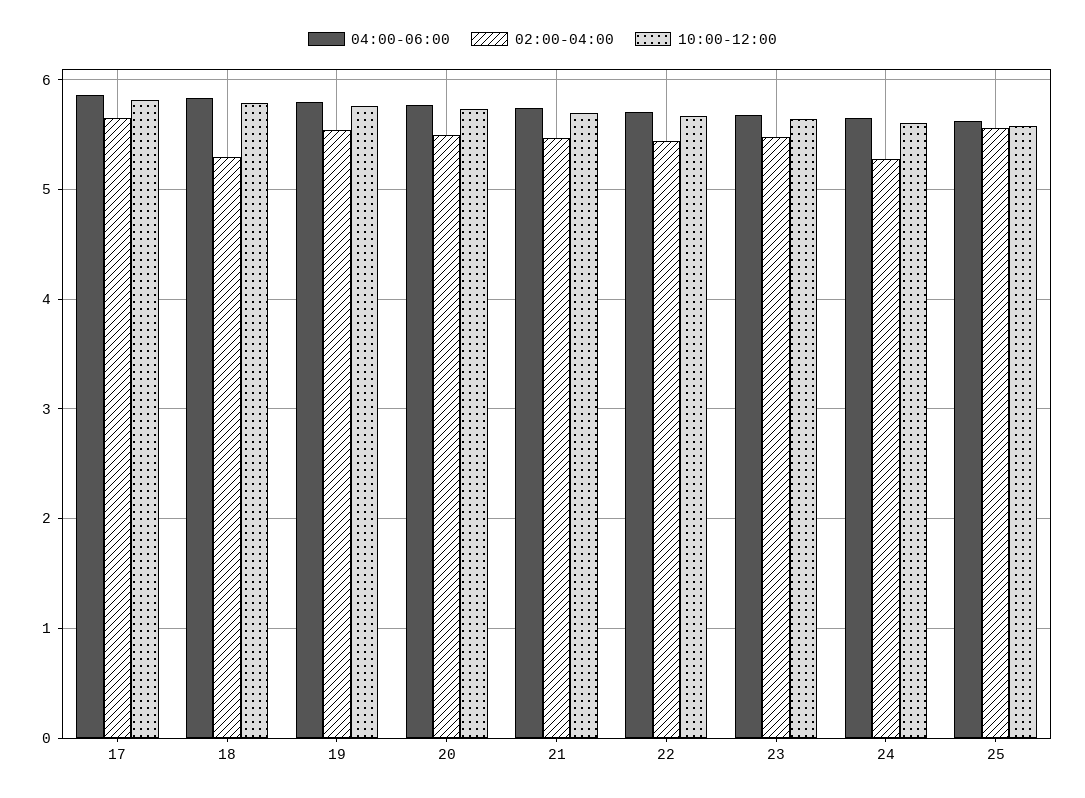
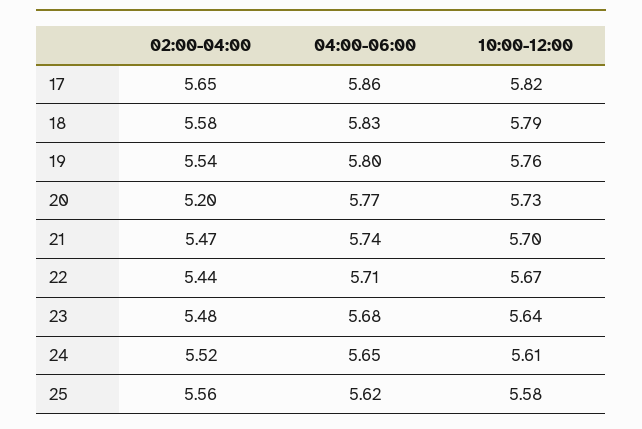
02:00-04:00, 18: 5.3 -> 5.58
02:00-04:00, 20: 5.5 -> 5.2
02:00-04:00, 24: 5.3 -> 5.52

